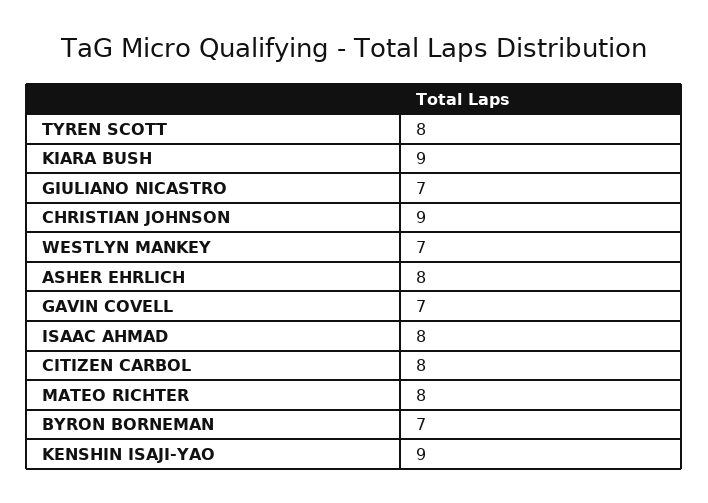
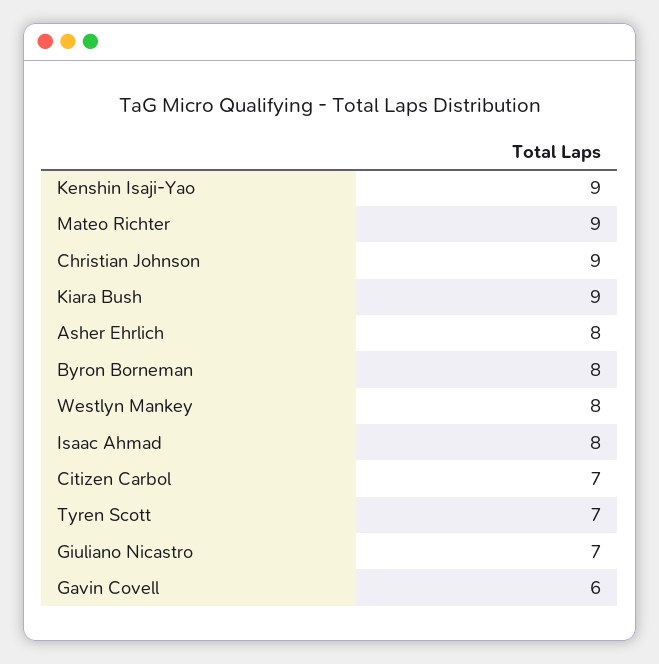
TYREN SCOTT: 8 -> 7
WESTLYN MANKEY: 7 -> 8
GAVIN COVELL: 7 -> 6
CITIZEN CARBOL: 8 -> 7
MATEO RICHTER: 8 -> 9
BYRON BORNEMAN: 7 -> 8

